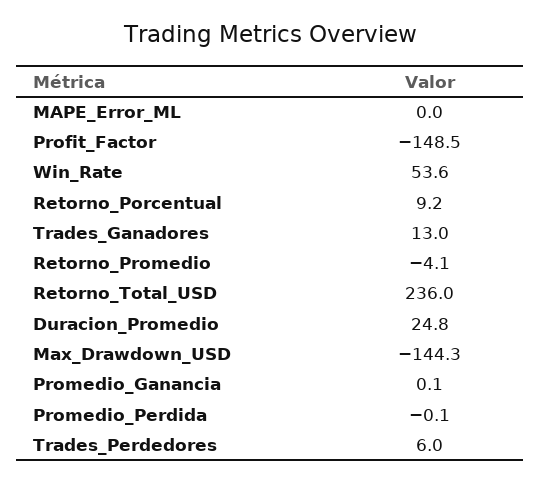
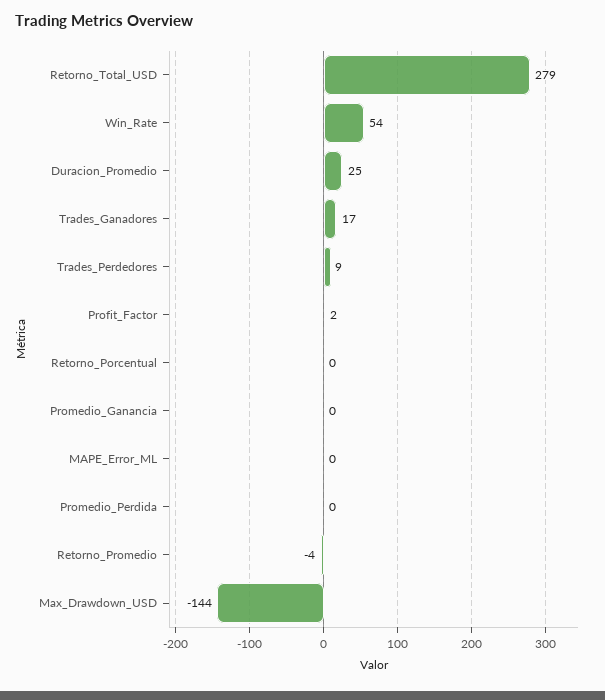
Profit_Factor: -148.5 -> 2
Retorno_Porcentual: 9.2 -> 0
Trades_Ganadores: 13 -> 17
Retorno_Total_USD: 236 -> 279
Trades_Perdedores: 6 -> 9

